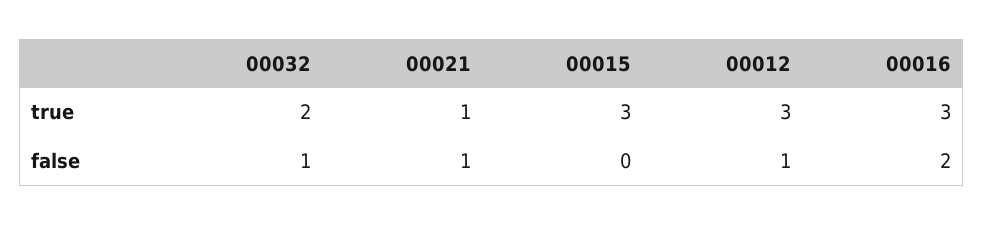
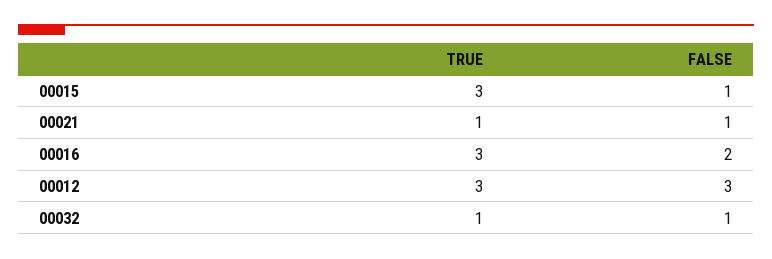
00032, true: 2 -> 1
00015, false: 0 -> 1
00012, false: 1 -> 3

